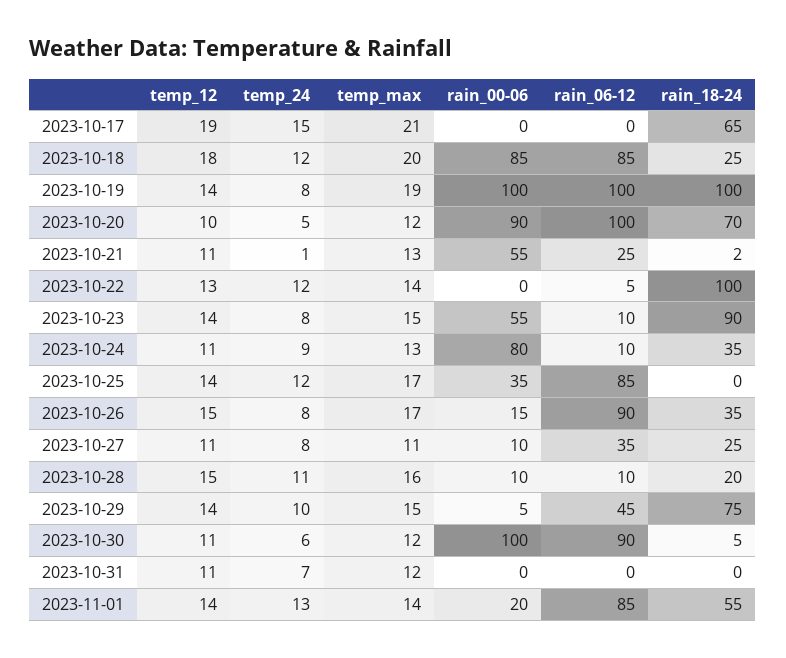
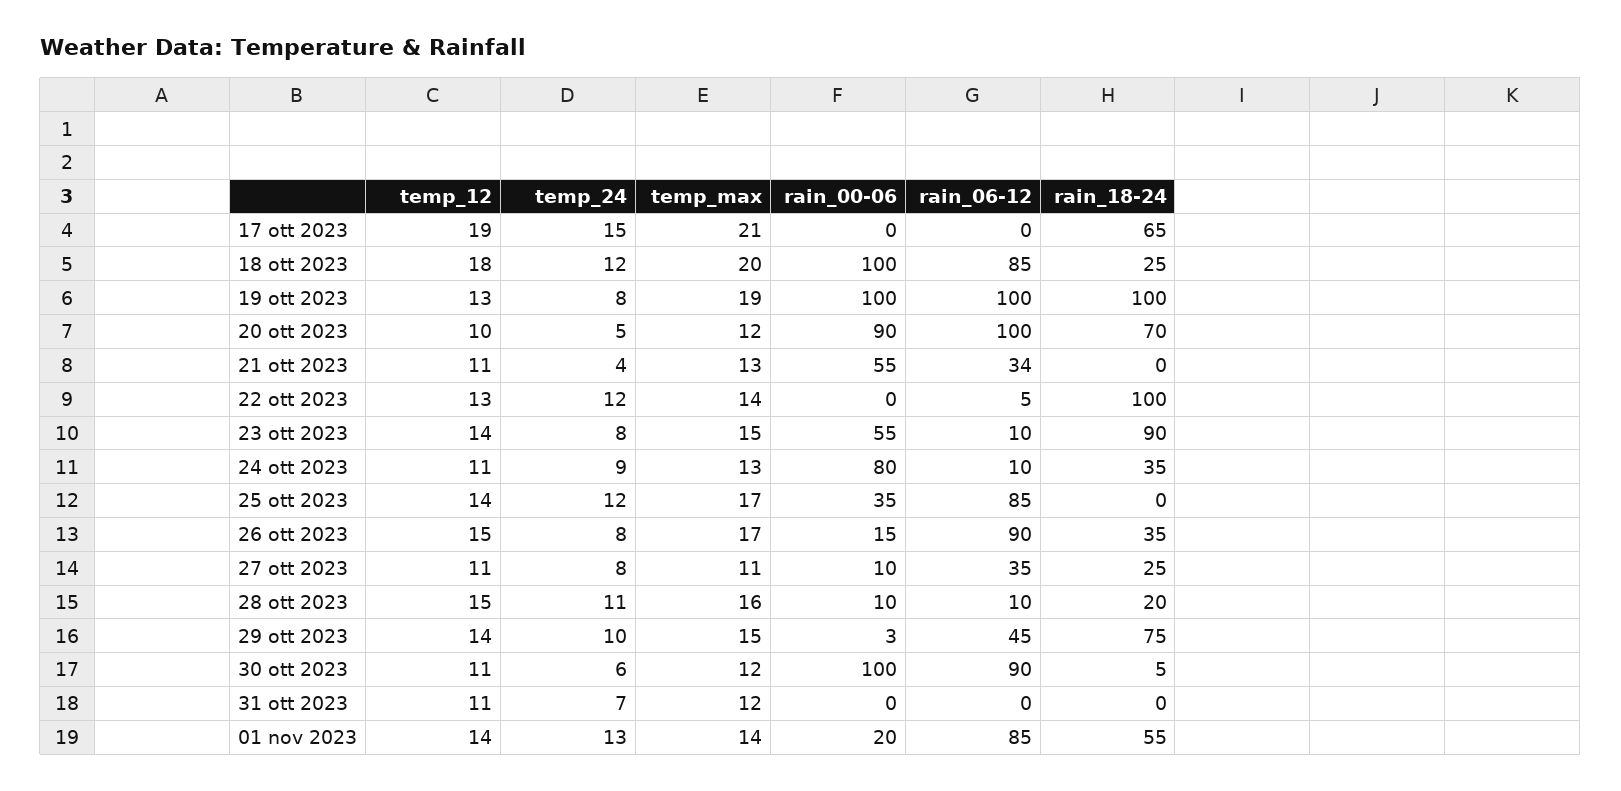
rain_00-06, 2023-10-18: 85 -> 100
temp_12, 2023-10-19: 14 -> 13
temp_24, 2023-10-21: 1 -> 4
rain_06-12, 2023-10-21: 25 -> 34
rain_18-24, 2023-10-21: 2 -> 0
rain_00-06, 2023-10-29: 5 -> 3

